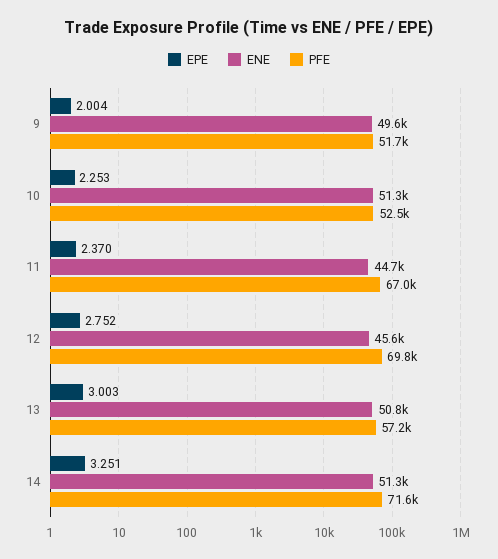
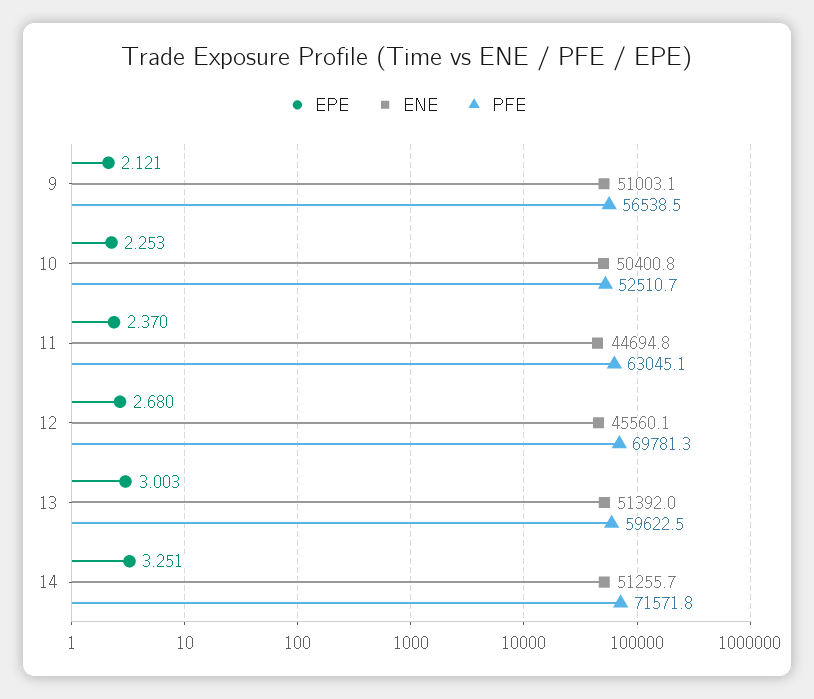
EPE, 9: 2.004 -> 2.121
ENE, 9: 49600 -> 51003.1
PFE, 9: 51700 -> 56538.5
ENE, 10: 51300 -> 50400.8
PFE, 11: 67000 -> 63045.1
EPE, 12: 2.752 -> 2.68
ENE, 13: 50800 -> 51392
PFE, 13: 57200 -> 59622.5

